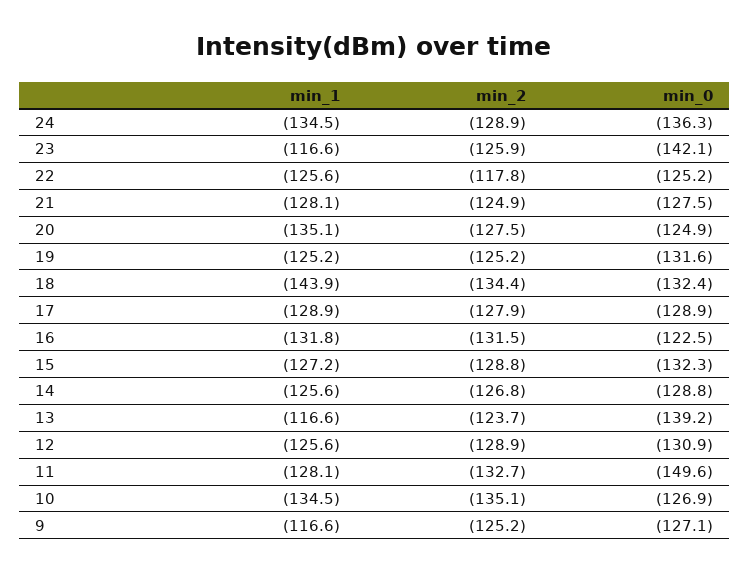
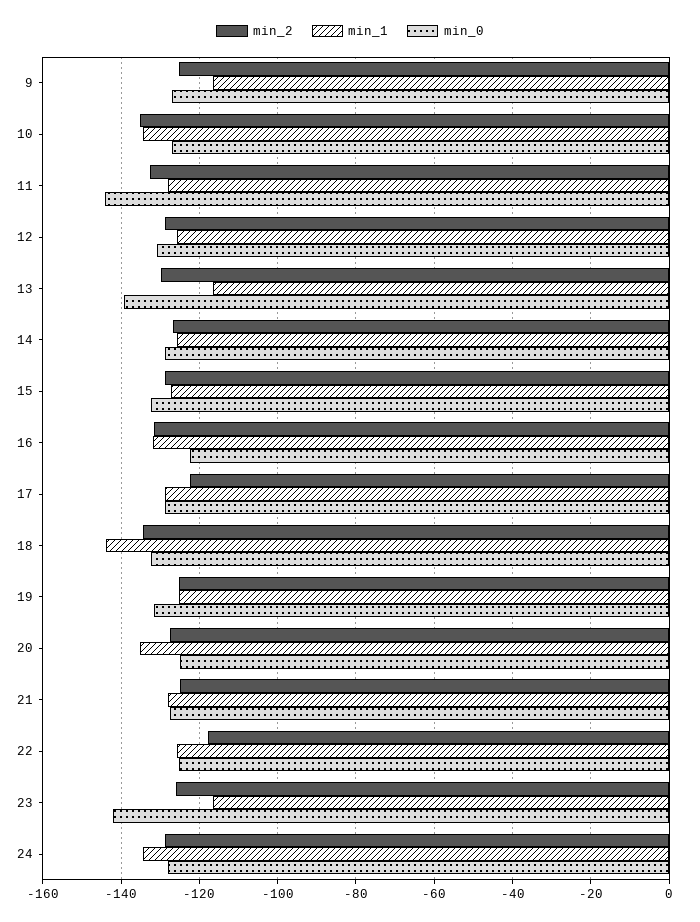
min_0, 24: -136.3 -> -128
min_2, 17: -127.9 -> -122
min_2, 13: -123.7 -> -130
min_0, 11: -149.6 -> -144

